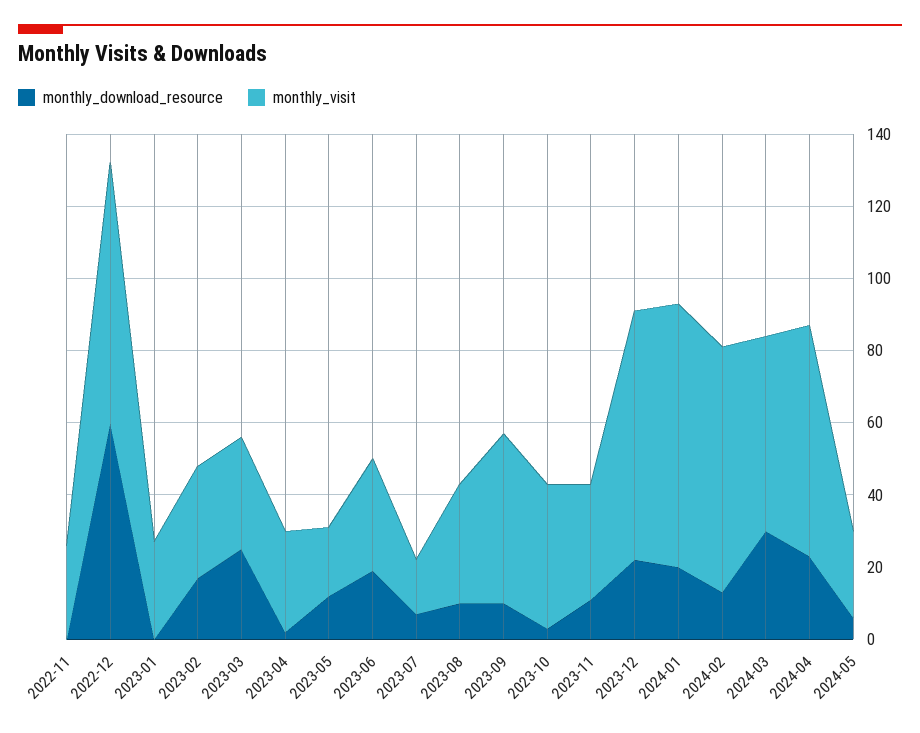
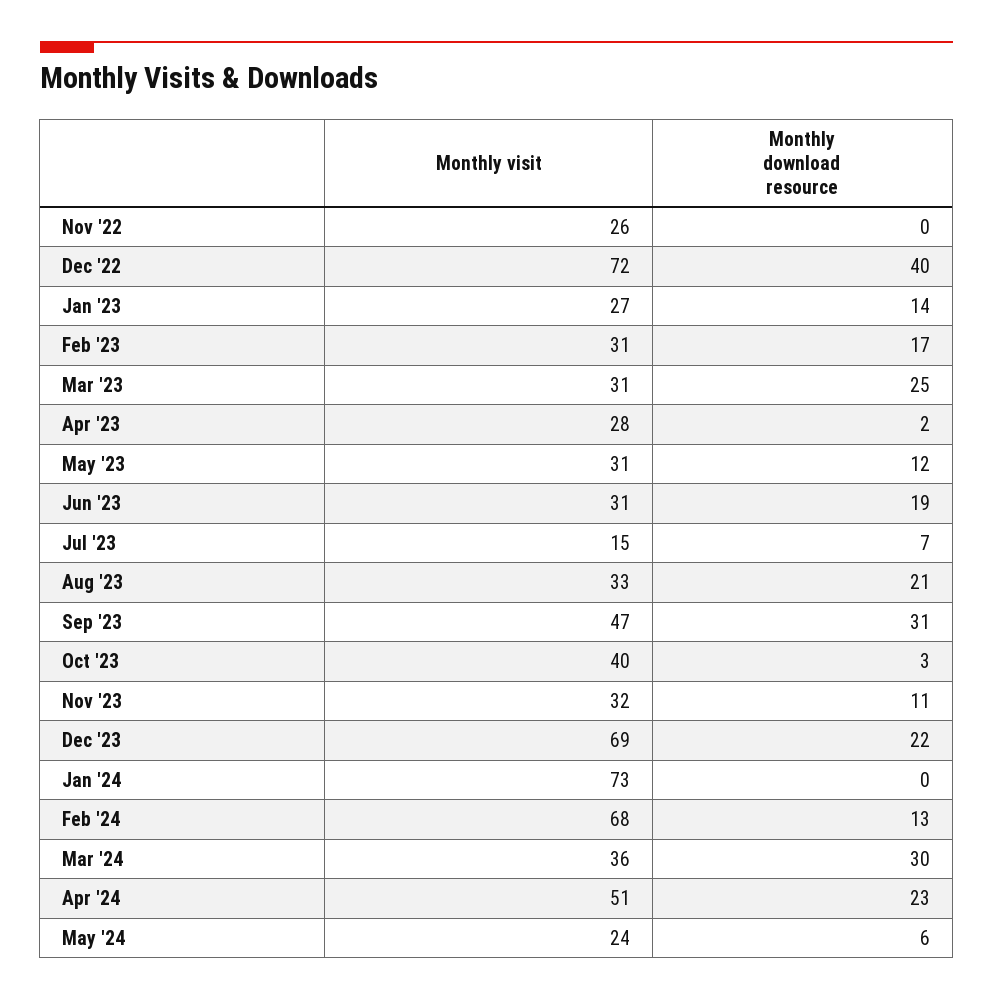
monthly_download_resource, 2022-12: 60 -> 40
monthly_download_resource, 2023-01: 0 -> 14
monthly_visit, 2023-05: 20 -> 31
monthly_download_resource, 2023-08: 10 -> 21
monthly_download_resource, 2023-09: 10 -> 31
monthly_download_resource, 2024-01: 20 -> 0
monthly_visit, 2024-03: 55 -> 36
monthly_visit, 2024-04: 65 -> 51

